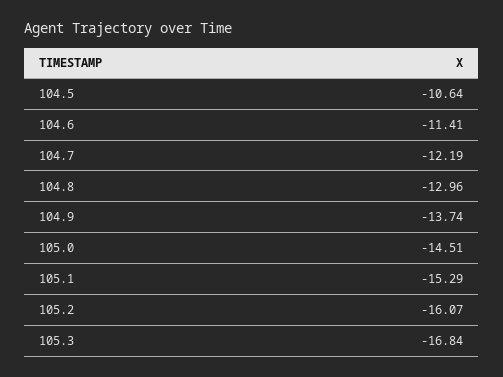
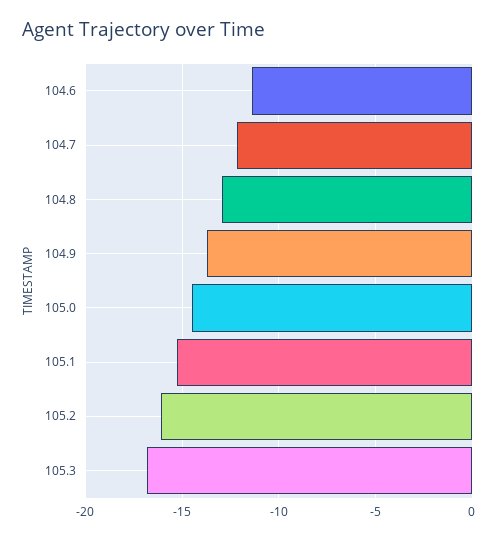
104.5: -10.64 -> none

